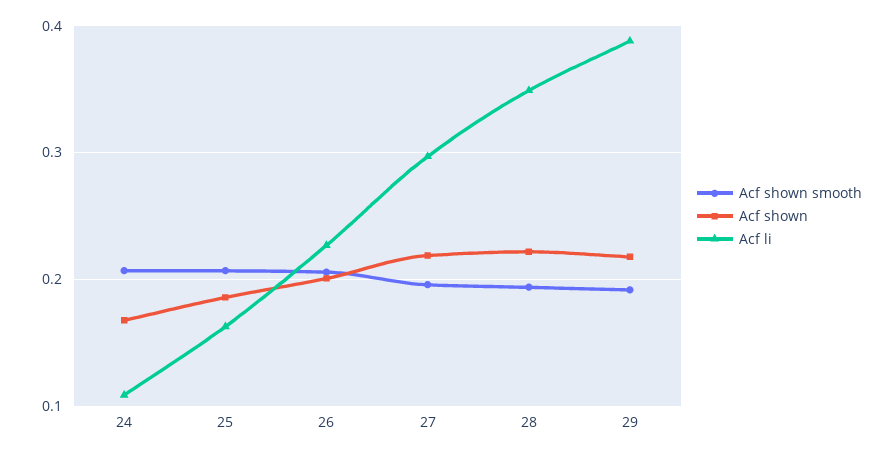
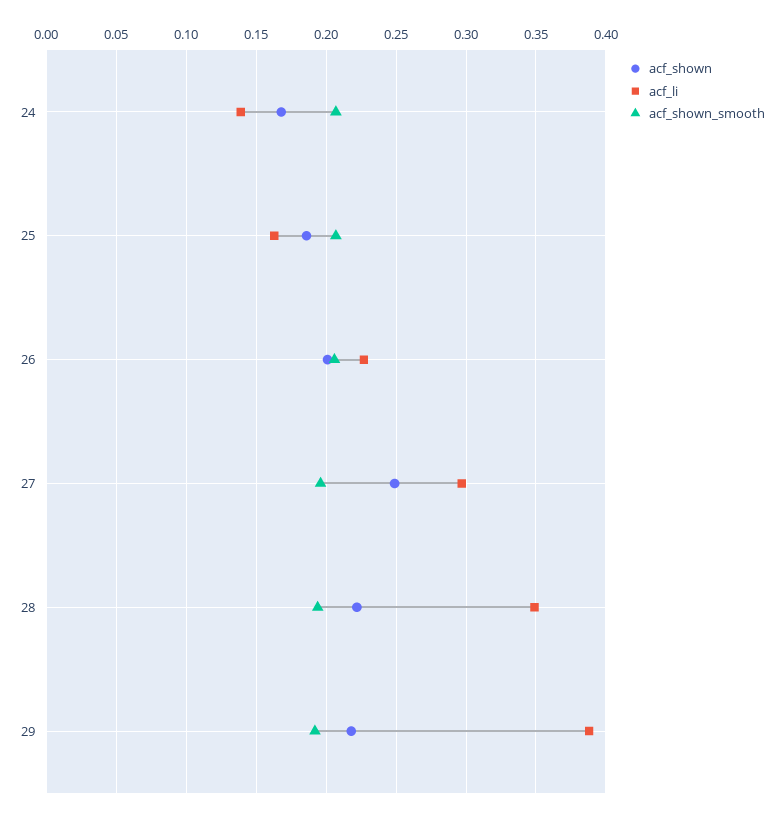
Acf li, 24: 0.11 -> 0.14
Acf shown, 27: 0.22 -> 0.25

